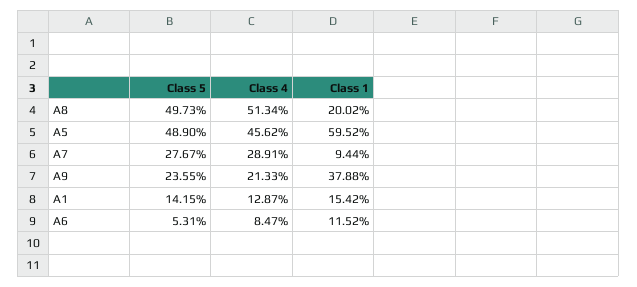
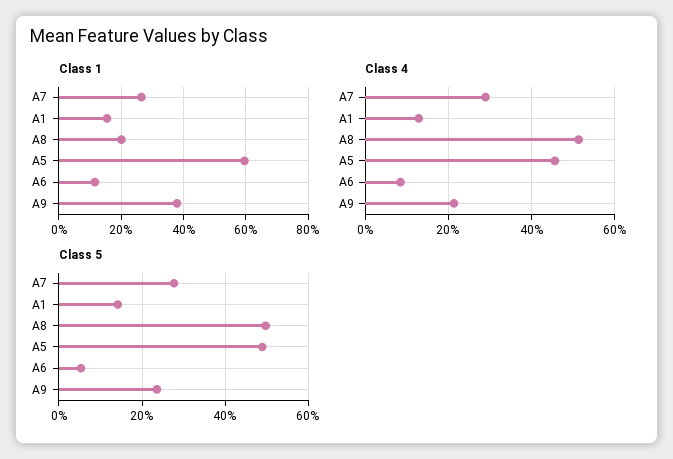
Class 1, A7: 9.44 -> 26

